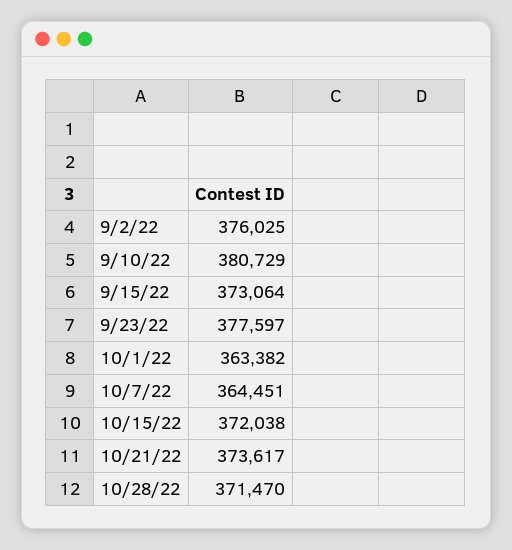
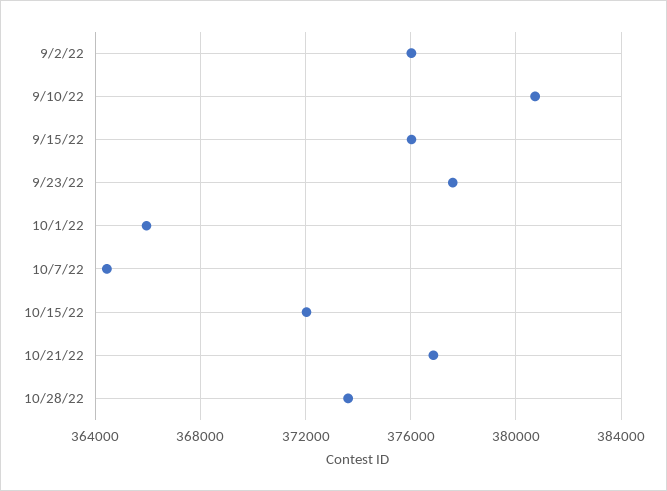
9/15/22: 373064 -> 376000
10/1/22: 363382 -> 366000
10/21/22: 373617 -> 377000
10/28/22: 371470 -> 373500

